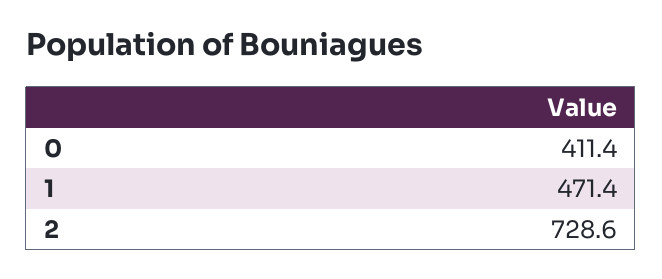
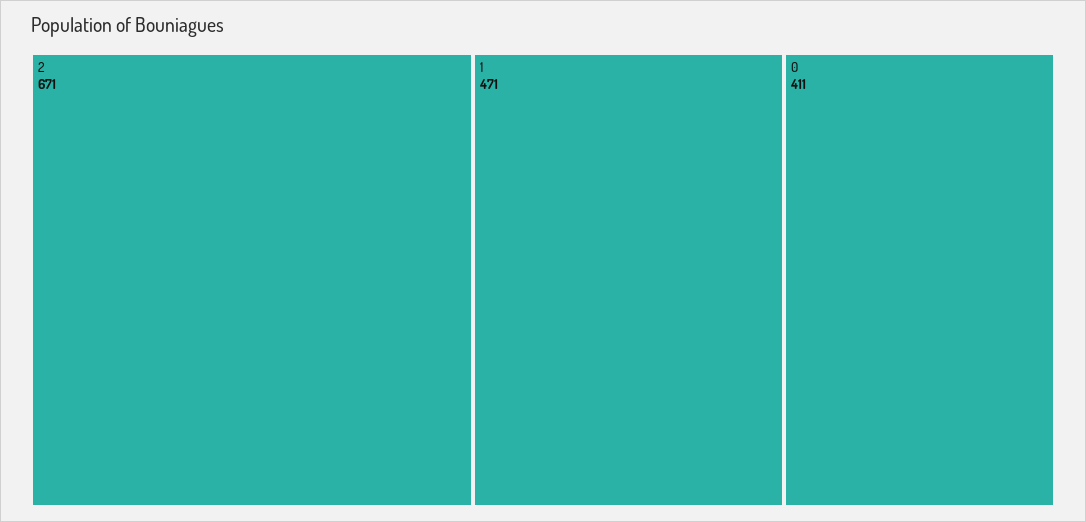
2: 728.6 -> 671

